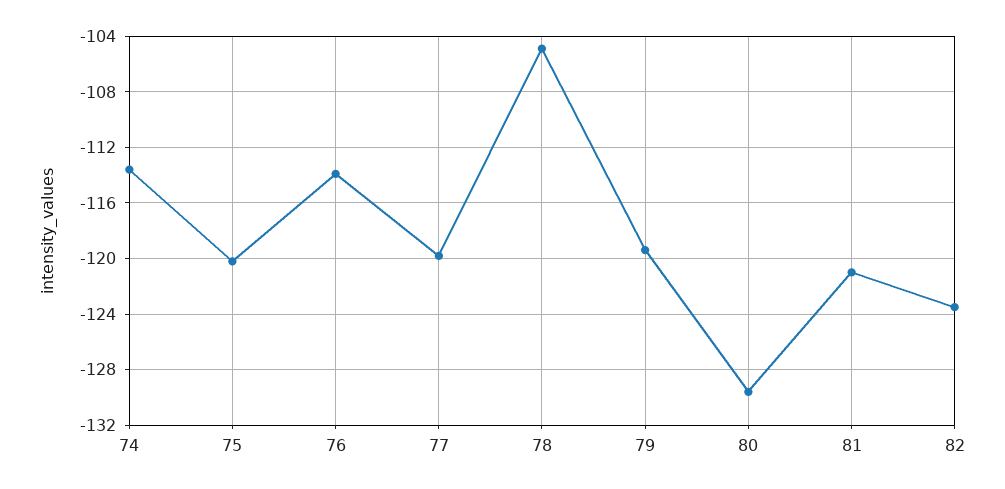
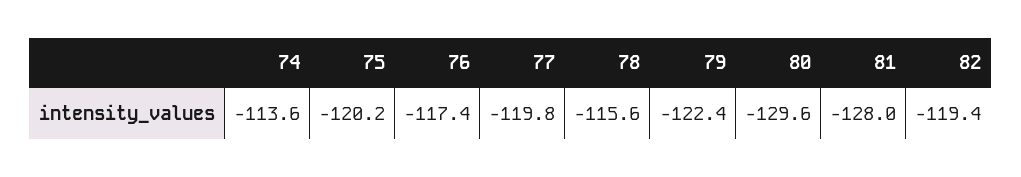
76: -114 -> -117.4
78: -105 -> -115.6
79: -119.5 -> -122.4
81: -121 -> -128
82: -123.5 -> -119.4

